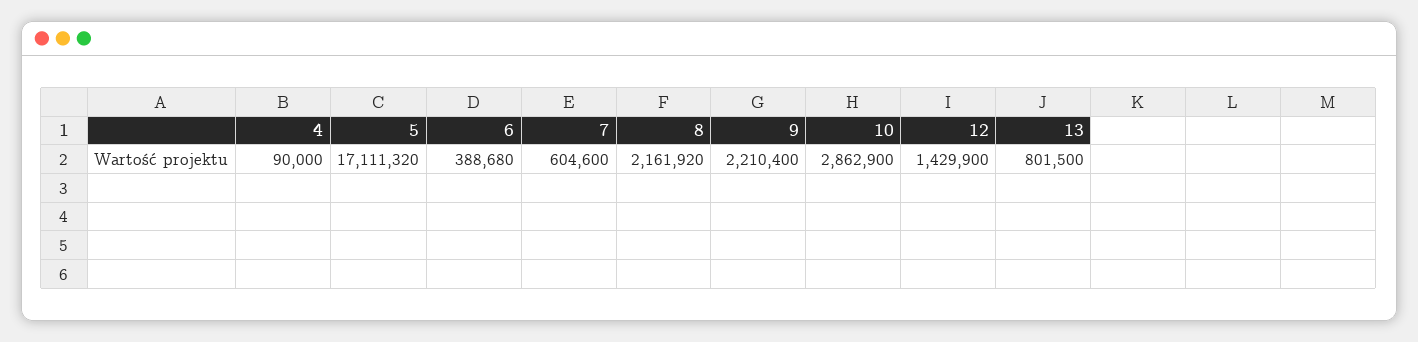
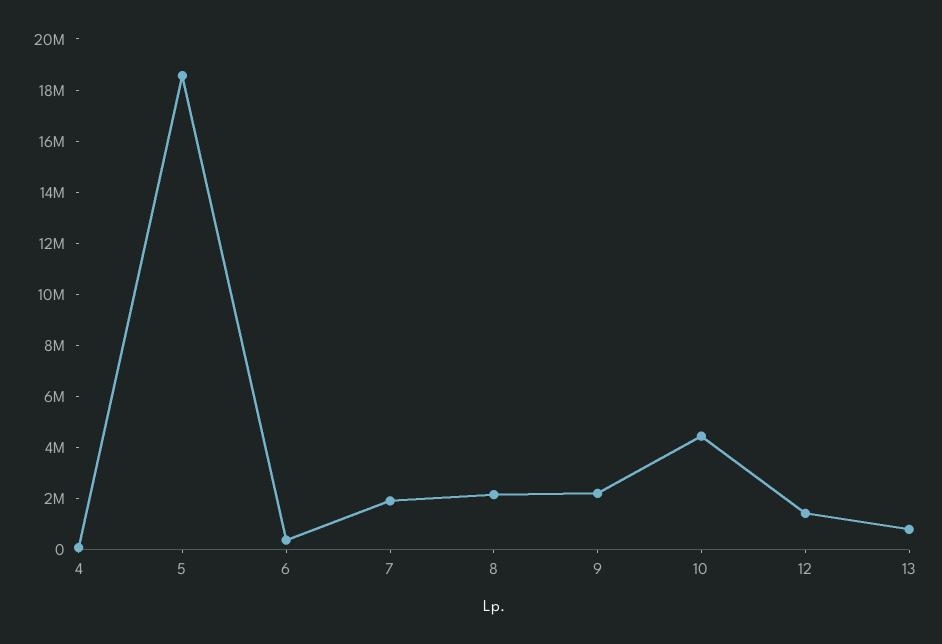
5: 17111320 -> 18500000
7: 604600 -> 2000000
10: 2862900 -> 4500000

